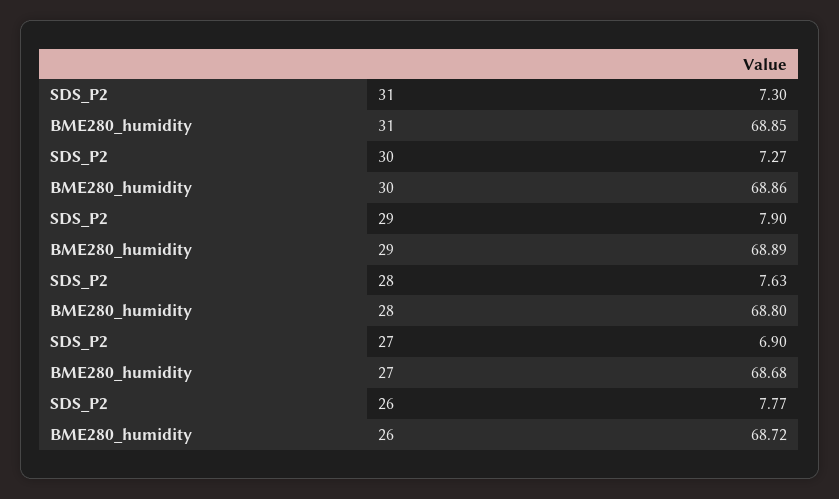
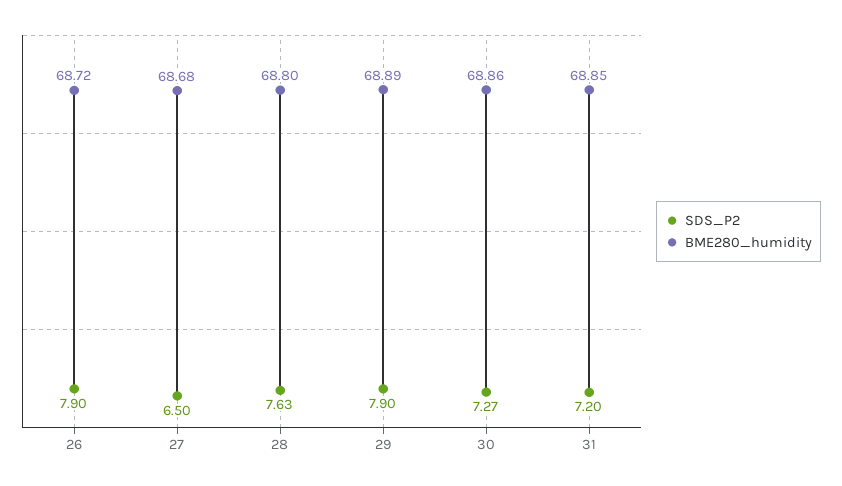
SDS_P2, 31: 7.3 -> 7.2
SDS_P2, 27: 6.9 -> 6.5
SDS_P2, 26: 7.77 -> 7.9

